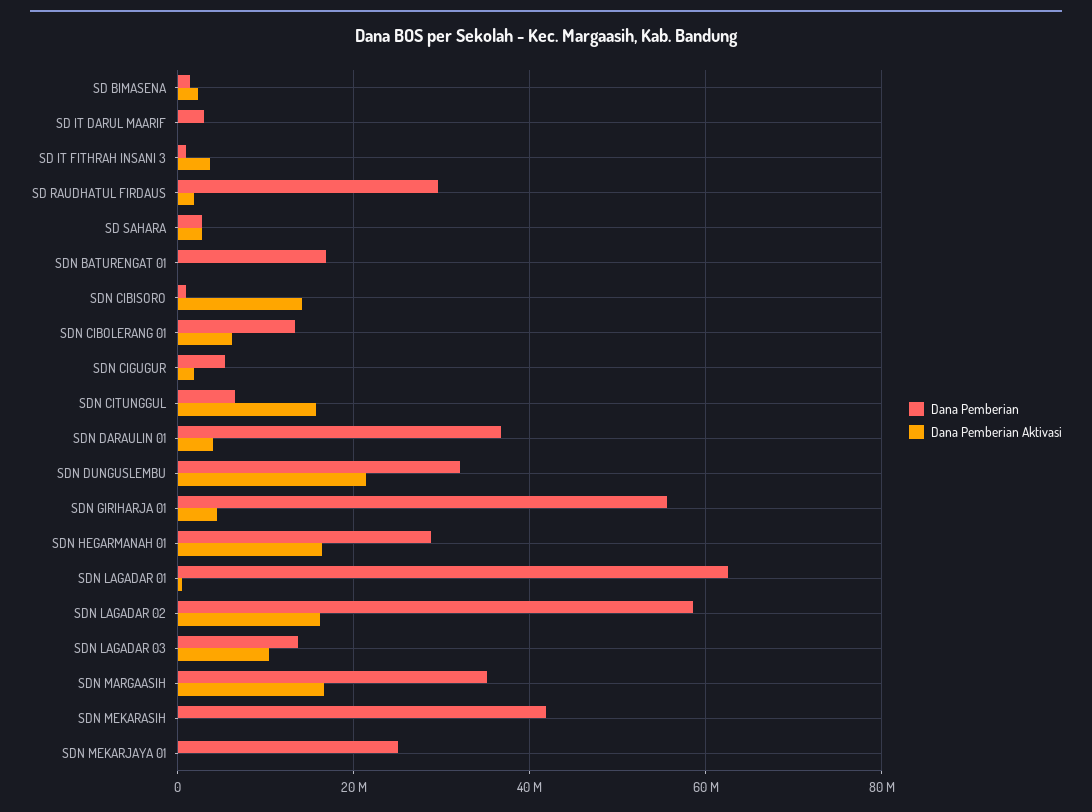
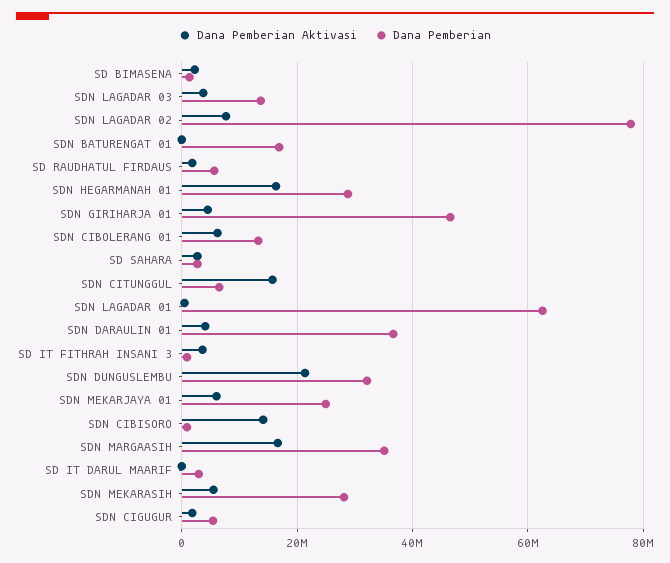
Dana Pemberian, SD RAUDHATUL FIRDAUS: 30000000 -> 6000000
Dana Pemberian, SDN GIRIHARJA 01: 56000000 -> 46000000
Dana Pemberian, SDN LAGADAR 02: 58000000 -> 78000000
Dana Pemberian Aktivasi, SDN LAGADAR 02: 16000000 -> 8000000
Dana Pemberian Aktivasi, SDN LAGADAR 03: 10000000 -> 4000000
Dana Pemberian, SDN MEKARASIH: 42000000 -> 28000000
Dana Pemberian Aktivasi, SDN MEKARASIH: 0 -> 6000000
Dana Pemberian Aktivasi, SDN MEKARJAYA 01: 0 -> 6000000

